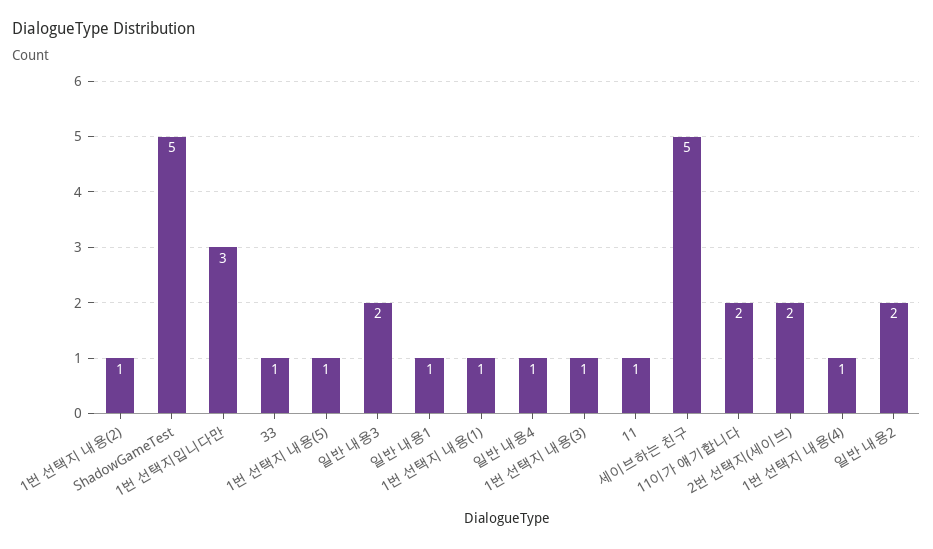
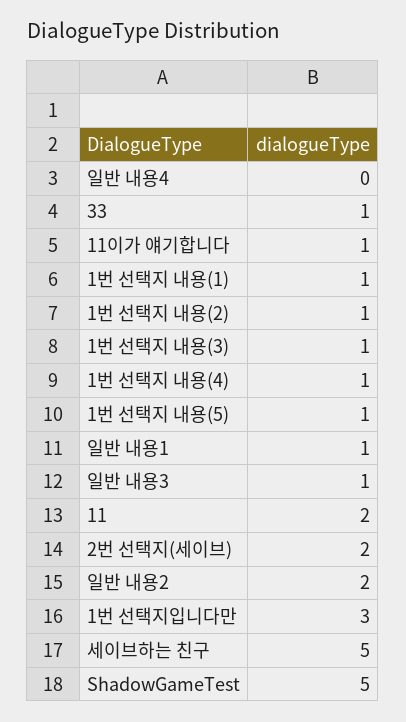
일반 내용3: 2 -> 1
일반 내용4: 1 -> 0
11: 1 -> 2
11이가 얘기합니다: 2 -> 1

